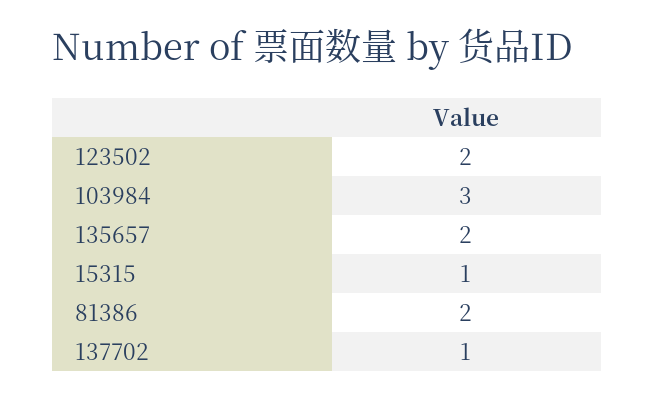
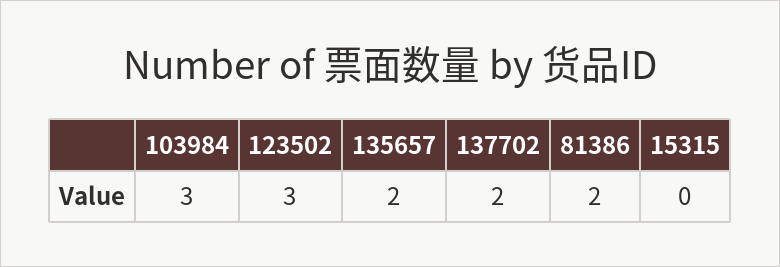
123502: 2 -> 3
15315: 1 -> 0
137702: 1 -> 2

